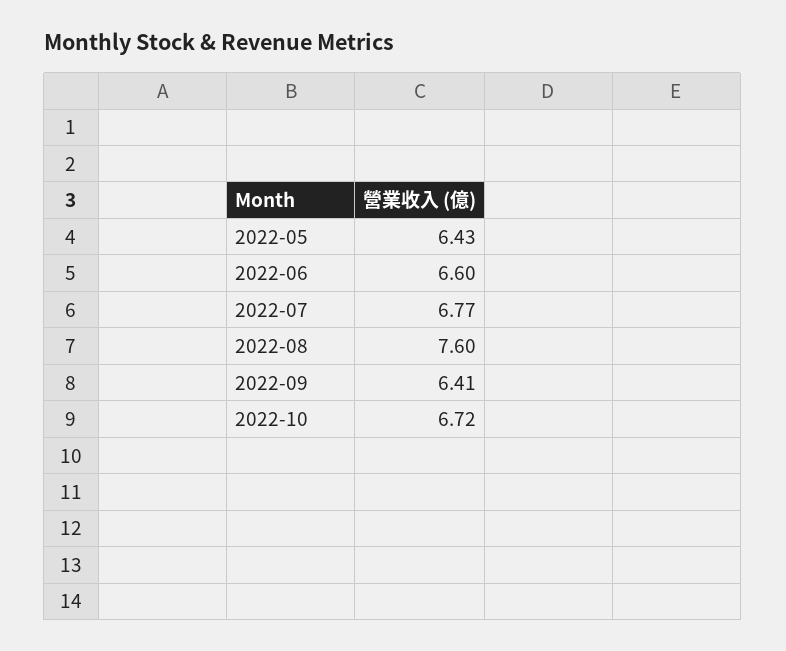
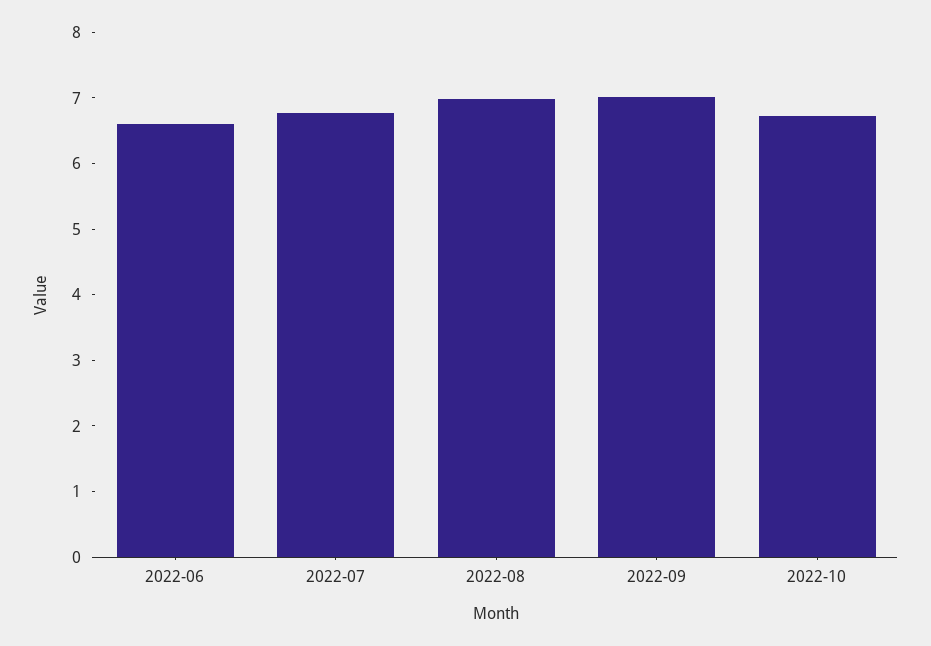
2022-05: 6.43 -> none
2022-08: 7.6 -> 7
2022-09: 6.41 -> 7

